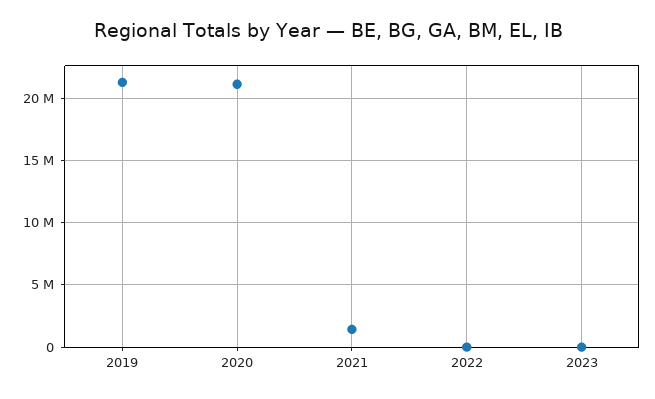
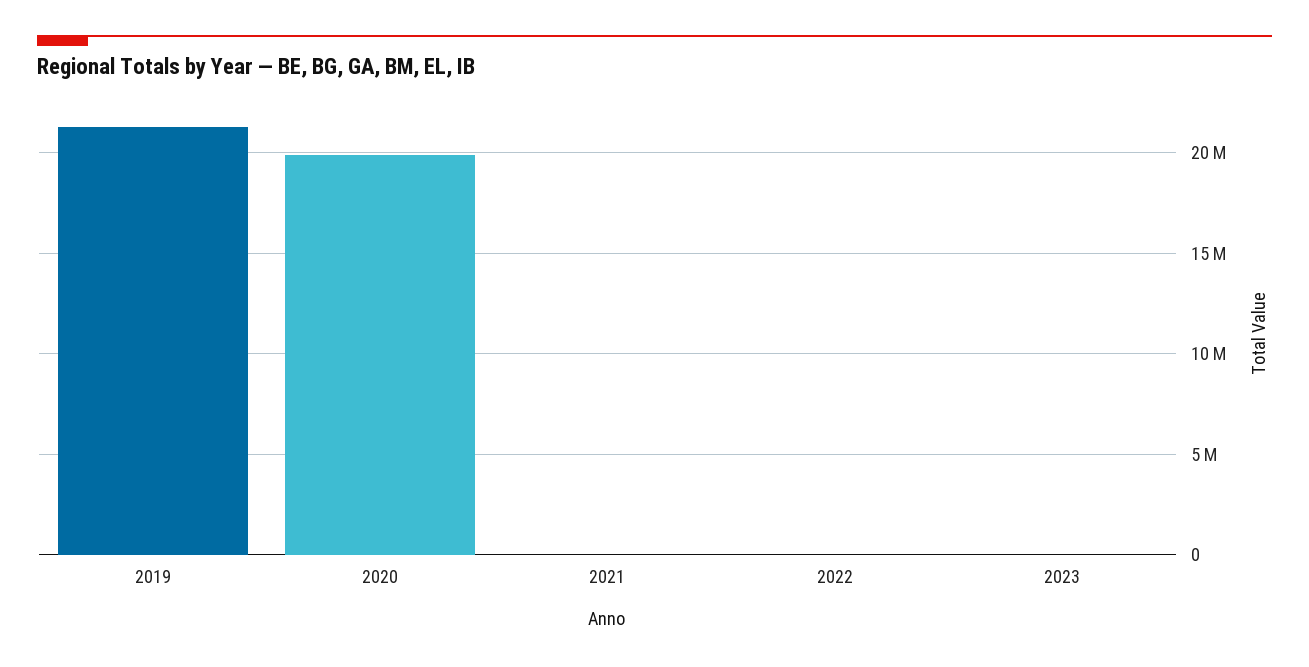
2020: 21000000 -> 20000000
2021: 1500000 -> 0

